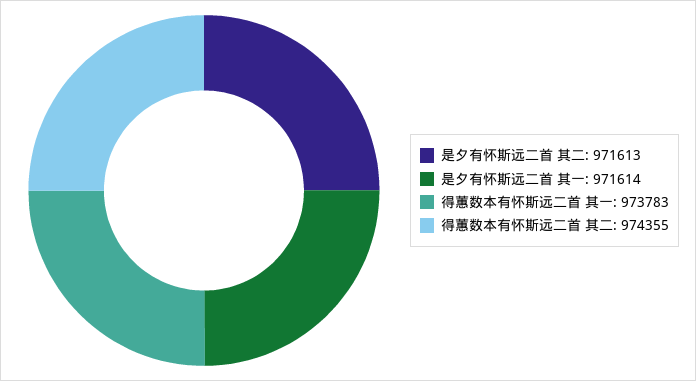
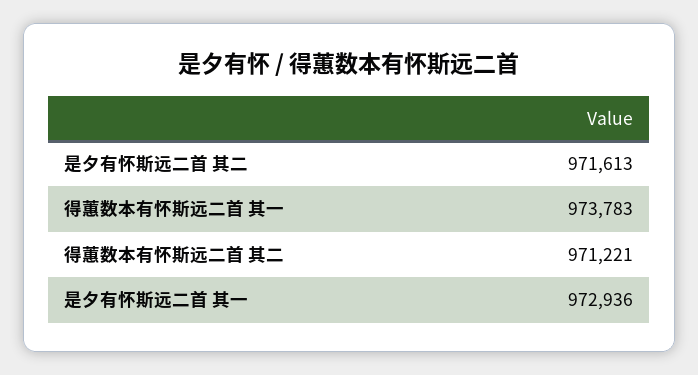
是夕有怀斯远二首 其一: 971614 -> 972936
得蕙数本有怀斯远二首 其二: 974355 -> 971221

